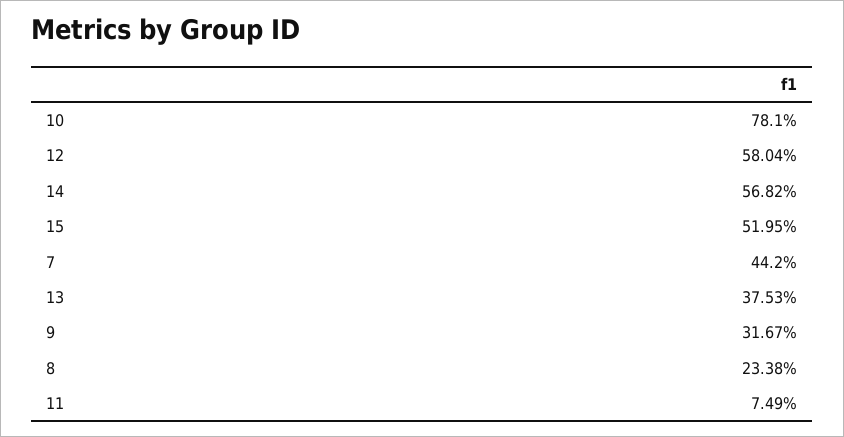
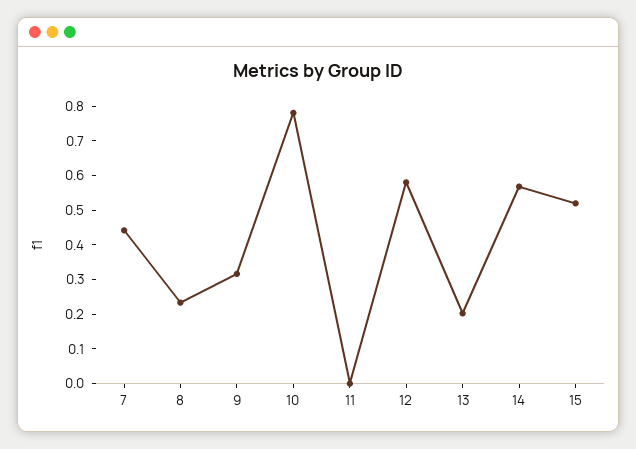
13: 0.3753 -> 0.2
11: 0.0749 -> 0

